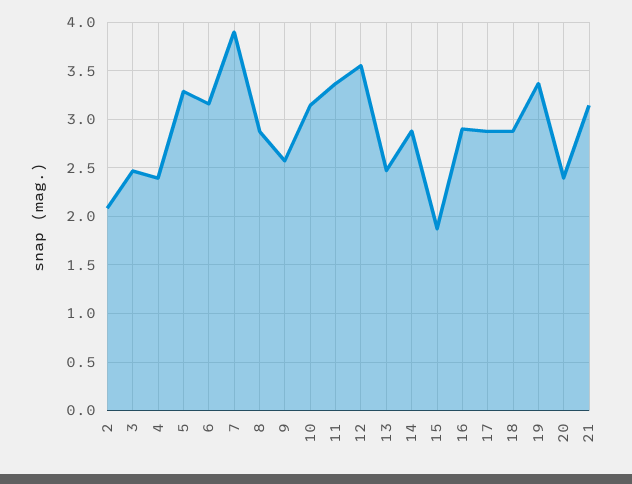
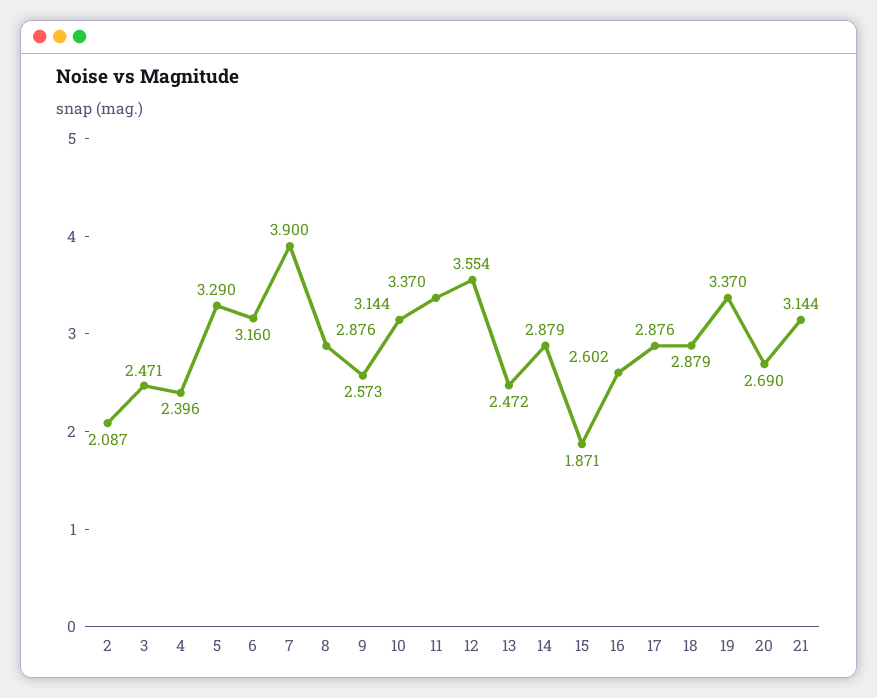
16: 2.9 -> 2.602
20: 2.4 -> 2.69

